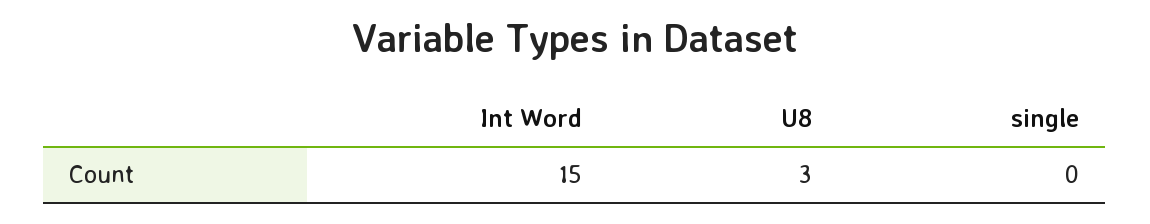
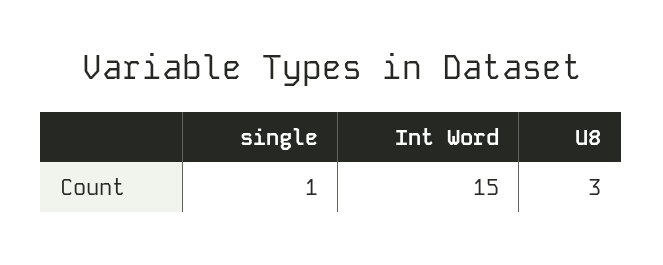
single: 0 -> 1

